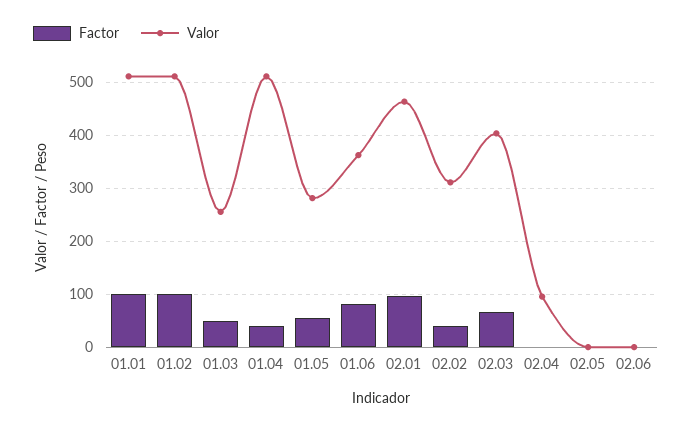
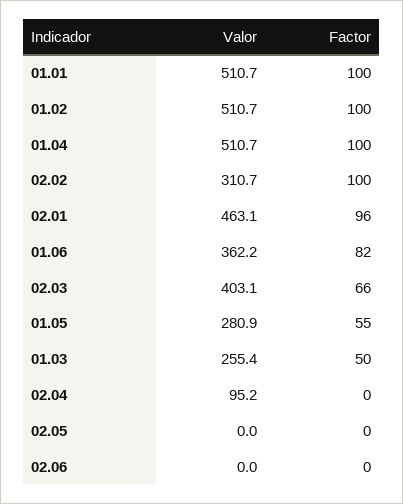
Factor, 01.04: 40 -> 100
Factor, 02.02: 40 -> 100

